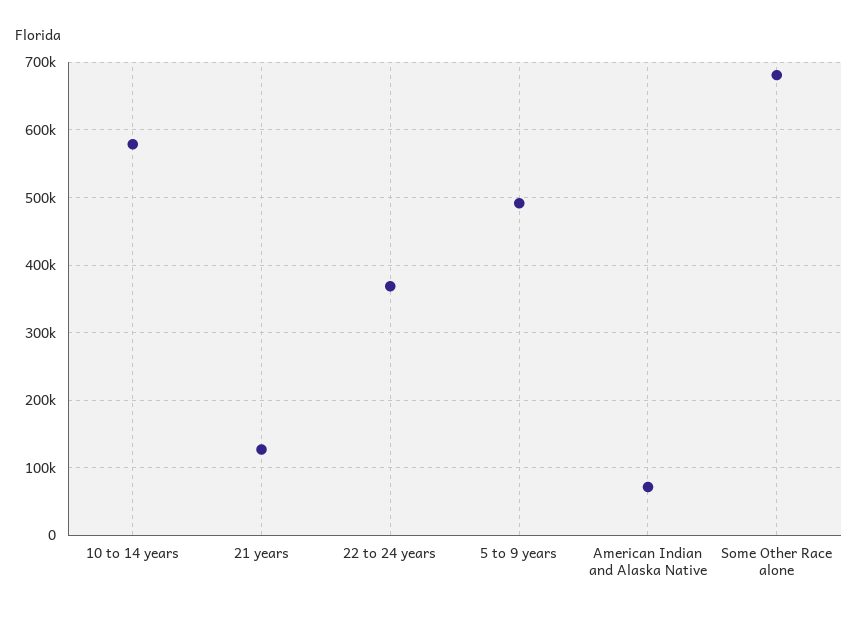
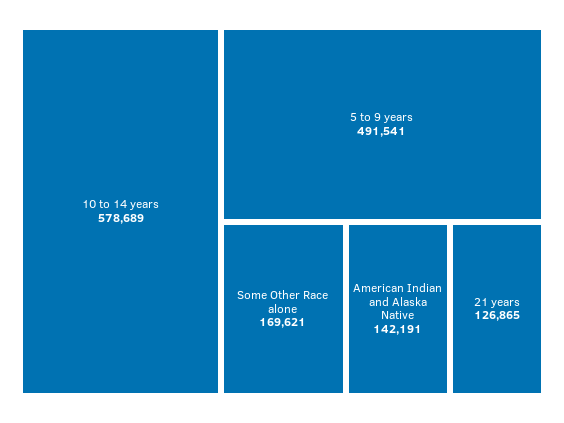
22 to 24 years: 370000 -> none
American Indian and Alaska Native: 70000 -> 142191
Some Other Race alone: 680000 -> 169621

